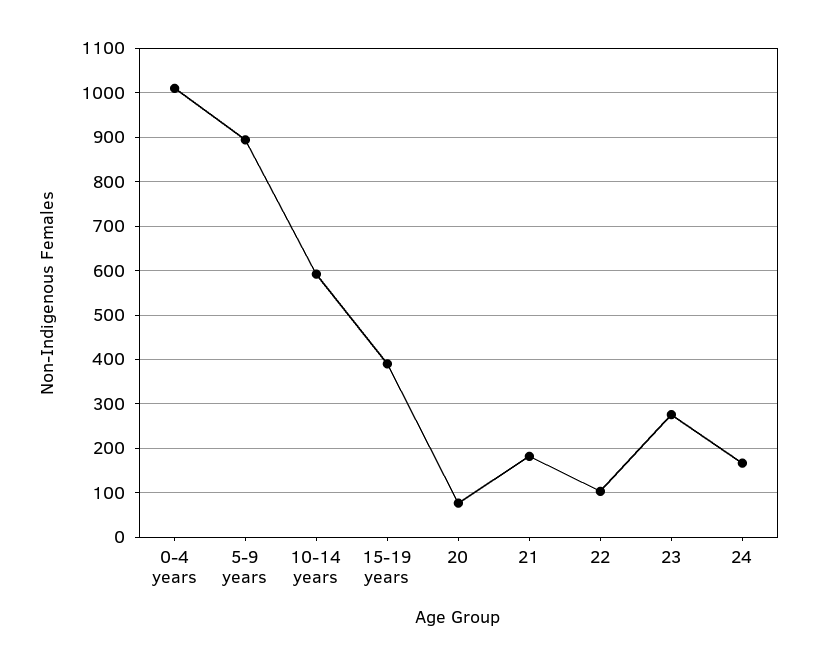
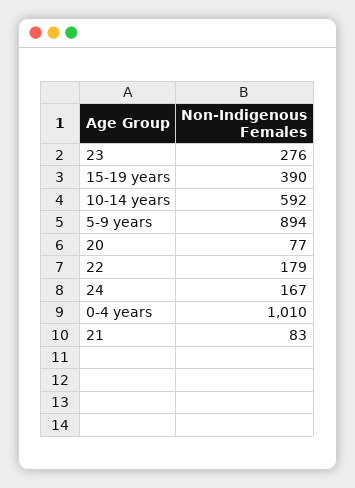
21: 180 -> 83
22: 100 -> 179

